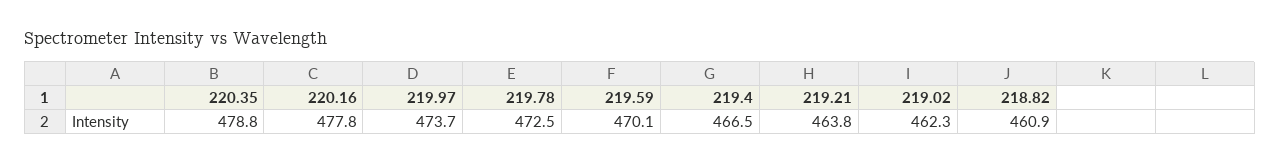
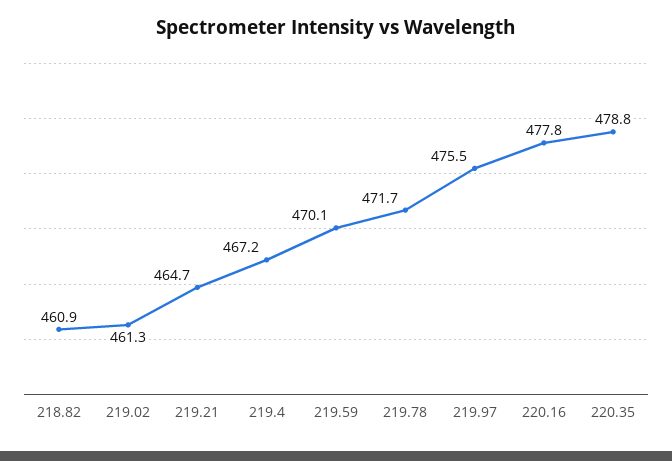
219.97: 473.7 -> 475.5
219.78: 472.5 -> 471.7
219.4: 466.5 -> 467.2
219.21: 463.8 -> 464.7
219.02: 462.3 -> 461.3

